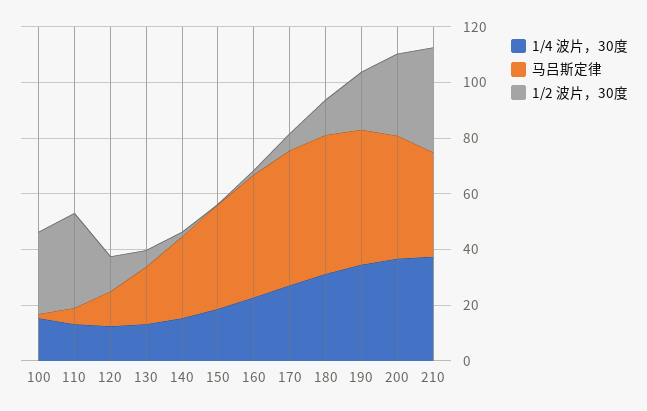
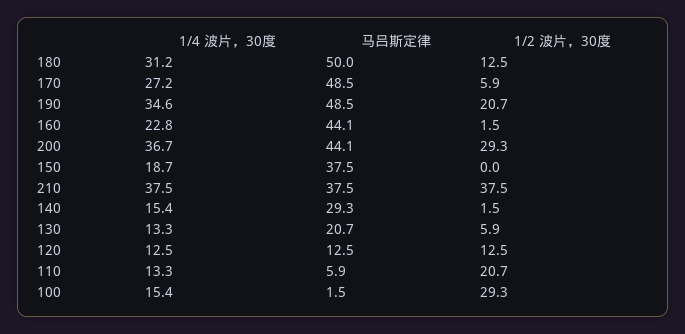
1/2 波片，30度, 110: 35 -> 20.7

